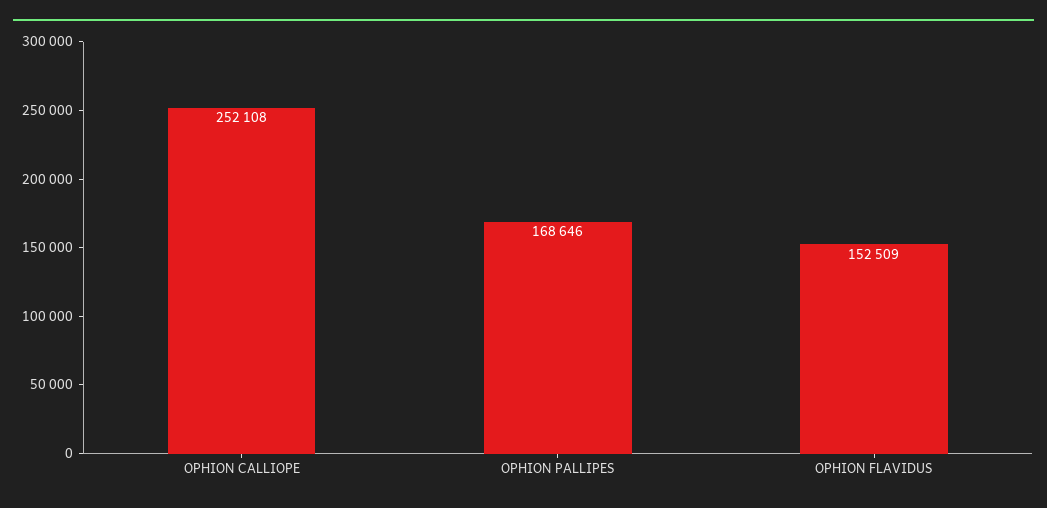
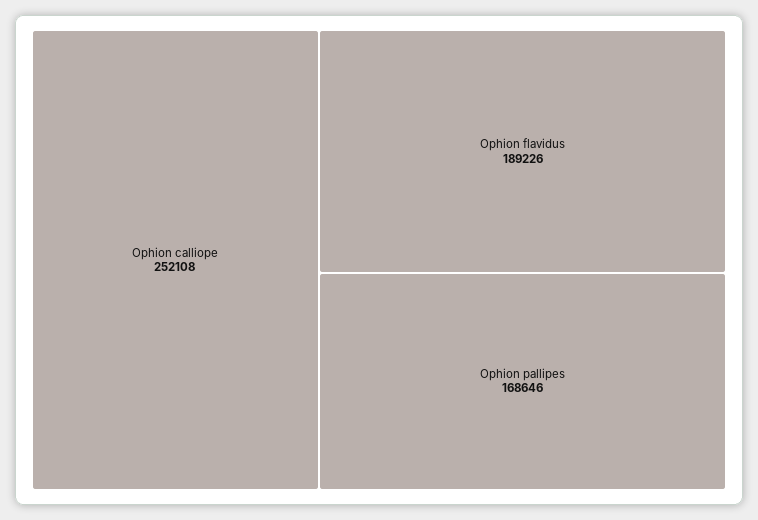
OPHION FLAVIDUS: 152509 -> 189226

